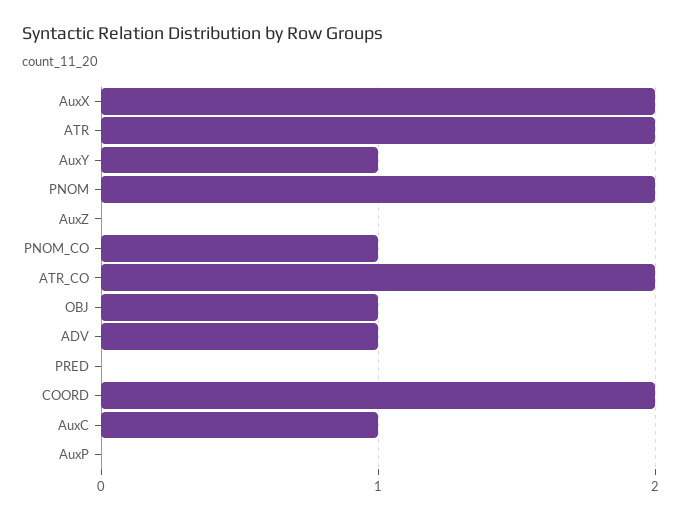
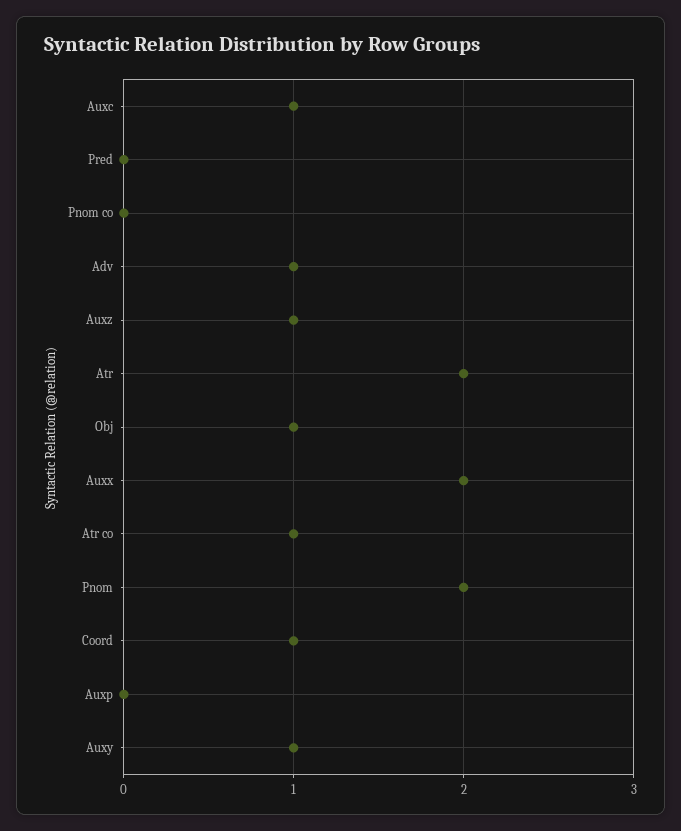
AuxZ: 0 -> 1
PNOM_CO: 1 -> 0
ATR_CO: 2 -> 1
COORD: 2 -> 1

